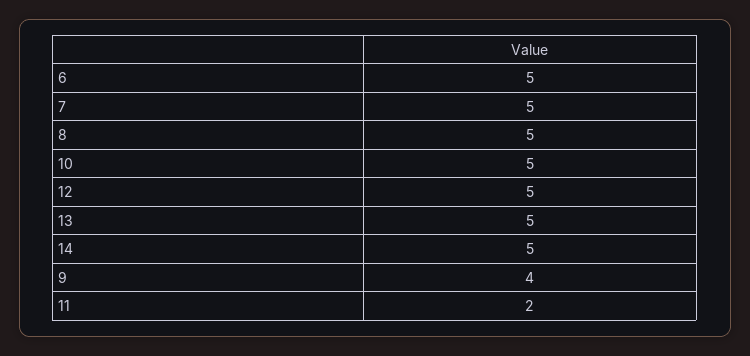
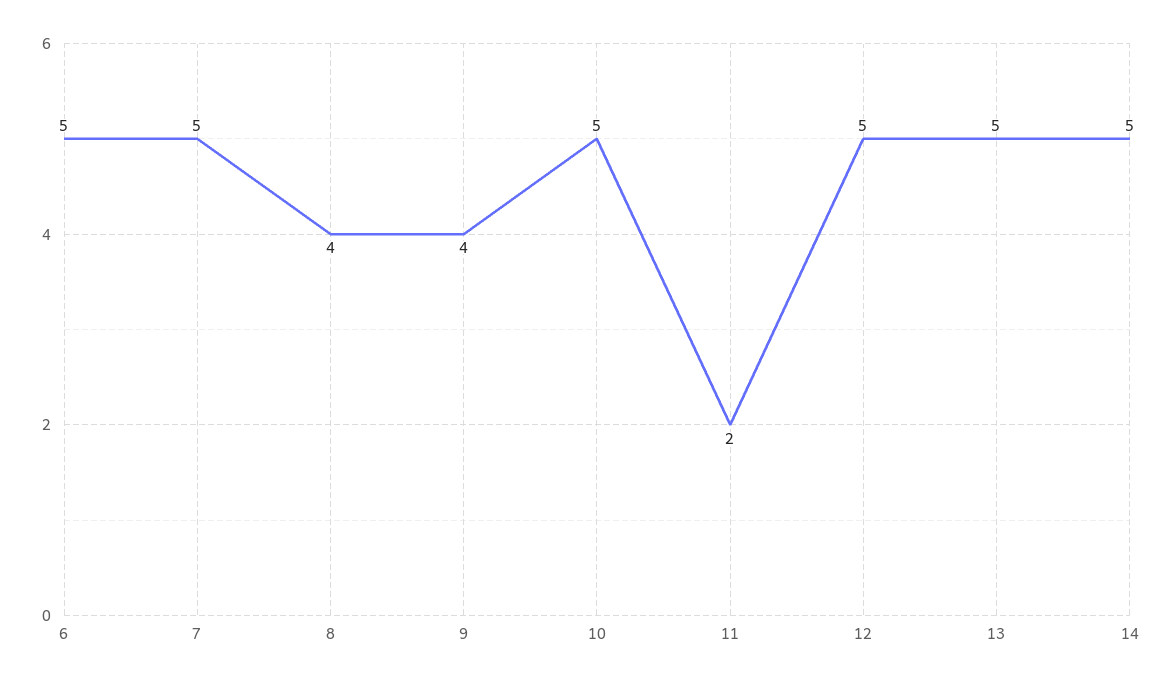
8: 5 -> 4

